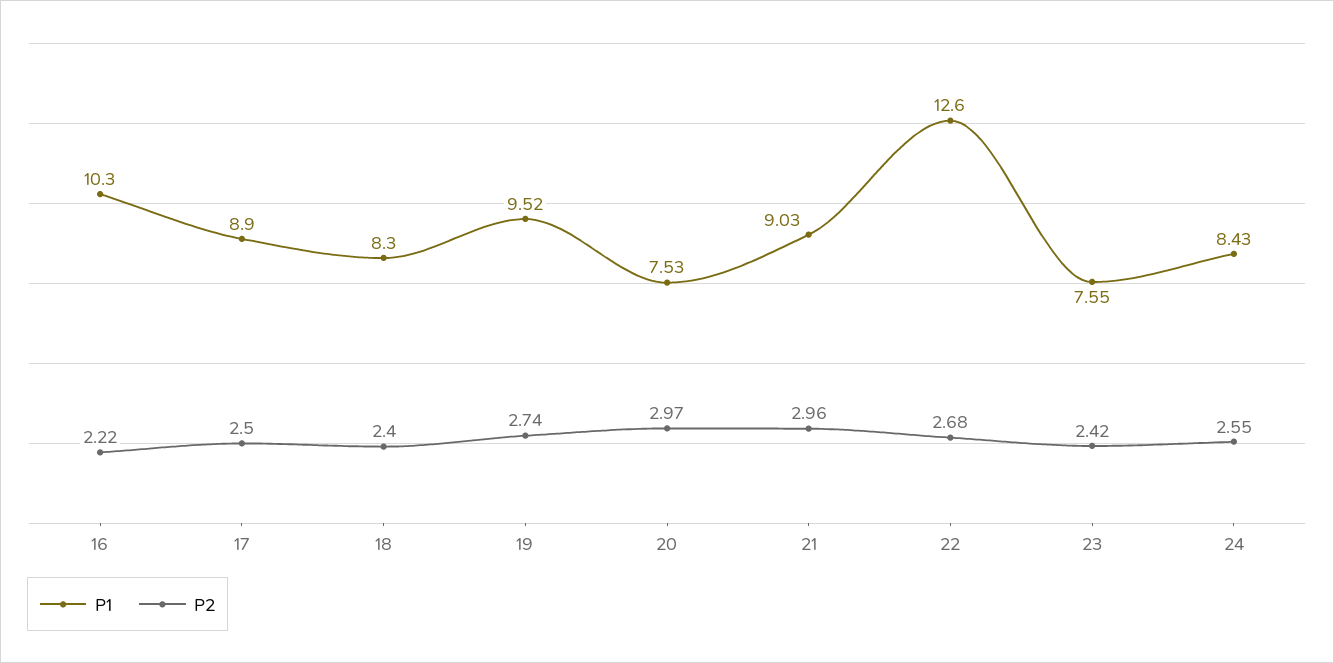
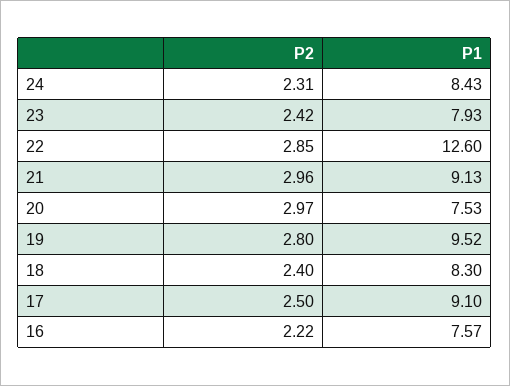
P1, 16: 10.3 -> 7.57
P1, 17: 8.9 -> 9.1
P2, 19: 2.74 -> 2.8
P1, 21: 9.03 -> 9.13
P2, 22: 2.68 -> 2.85
P1, 23: 7.55 -> 7.93
P2, 24: 2.55 -> 2.31

